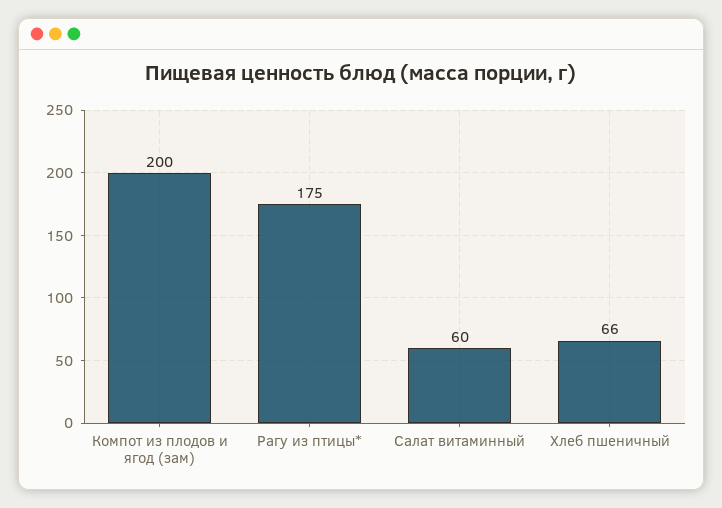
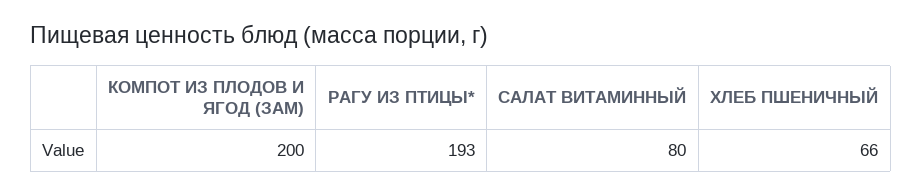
Рагу из птицы*: 175 -> 193
Салат витаминный: 60 -> 80

